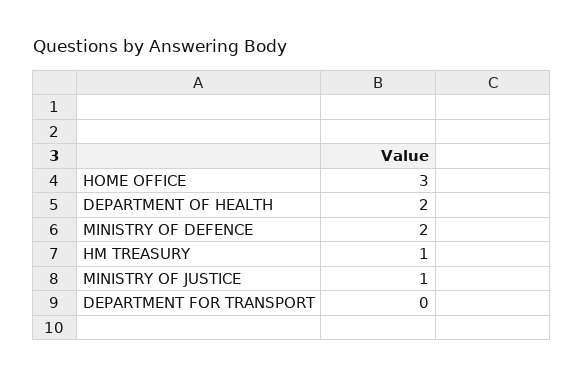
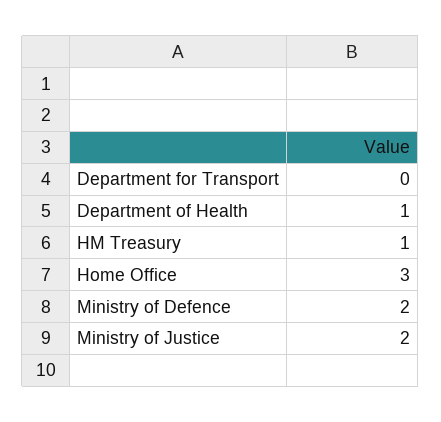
DEPARTMENT OF HEALTH: 2 -> 1
MINISTRY OF JUSTICE: 1 -> 2

